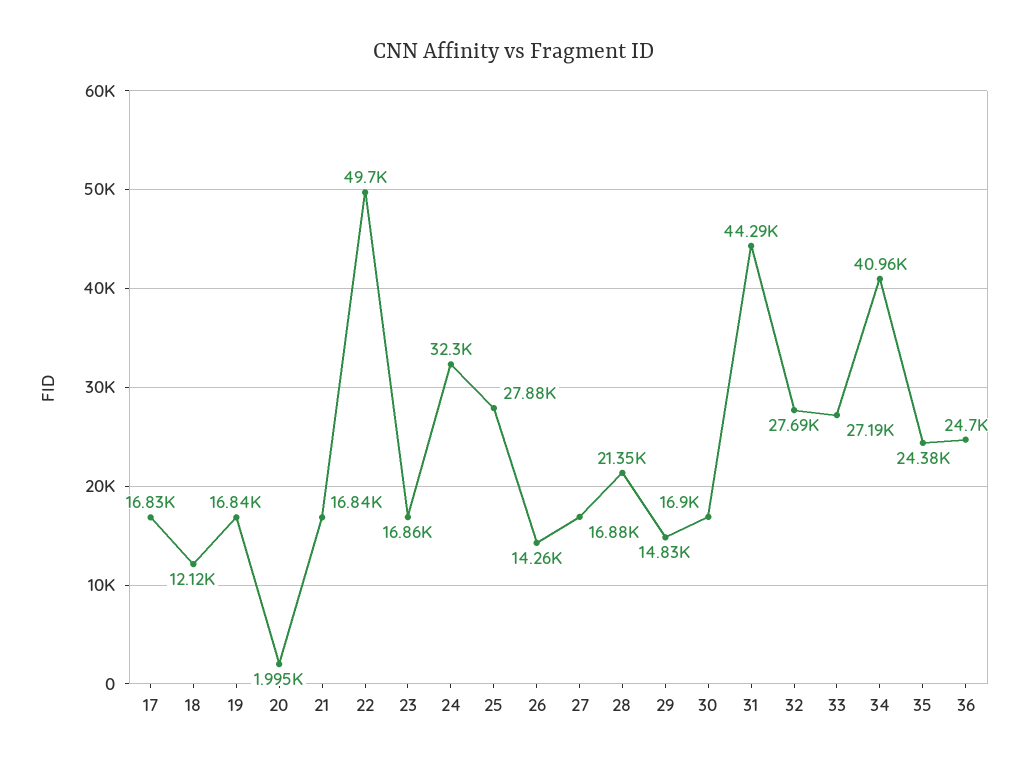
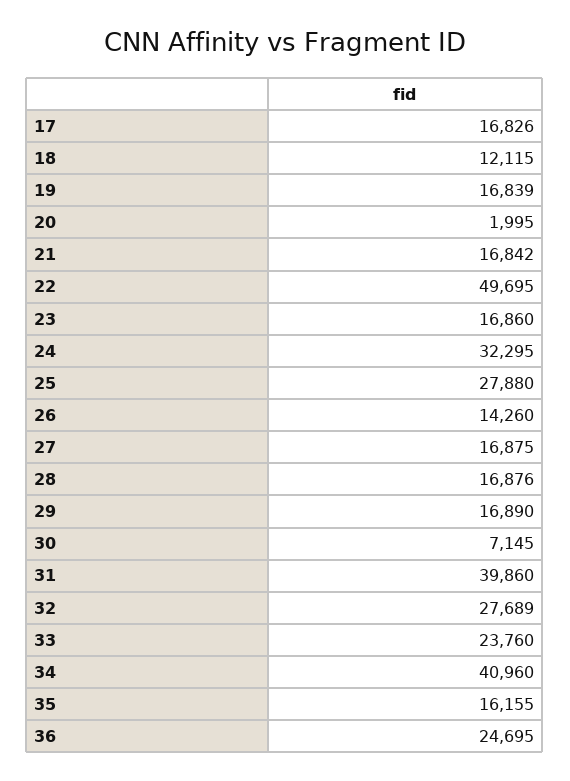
28: 21350 -> 16876
29: 14830 -> 16890
30: 16900 -> 7145
31: 44290 -> 39860
33: 27190 -> 23760
35: 24380 -> 16155

